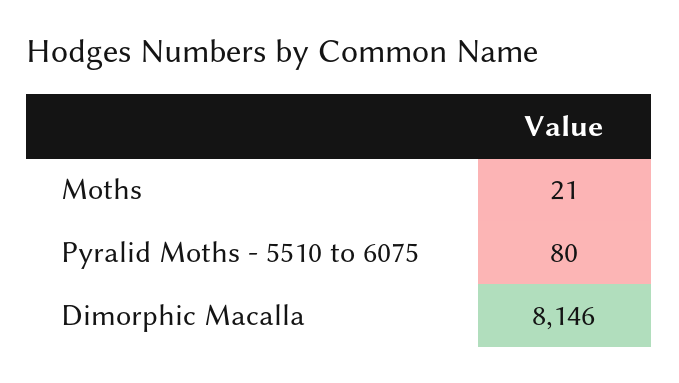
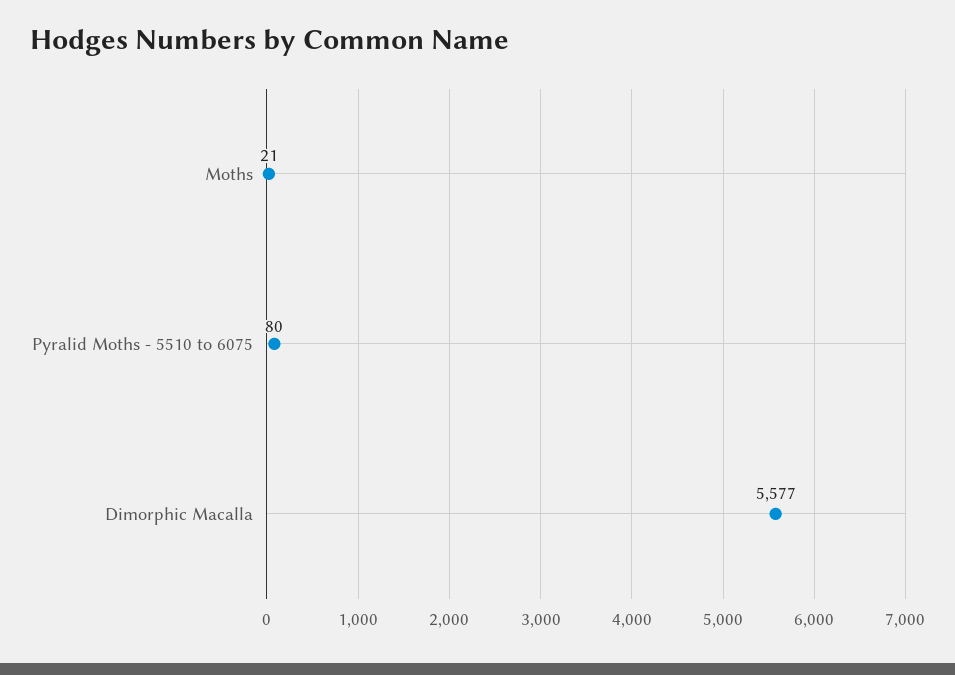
Dimorphic Macalla: 8146 -> 5577

